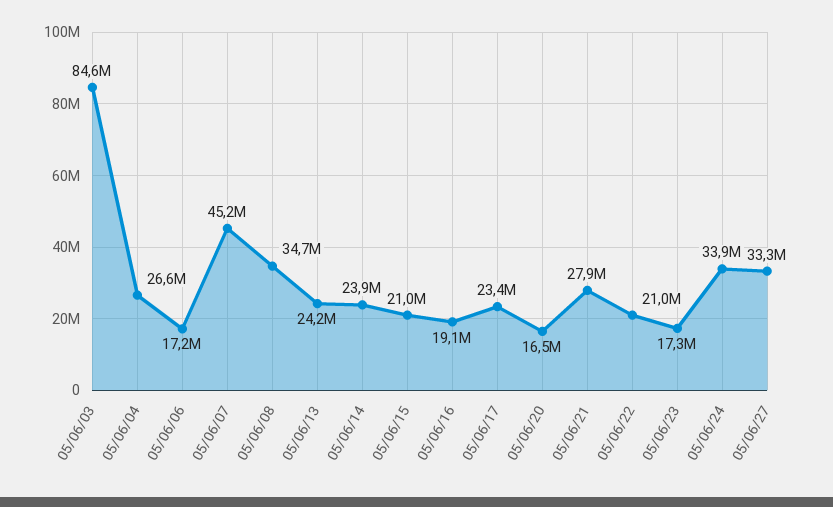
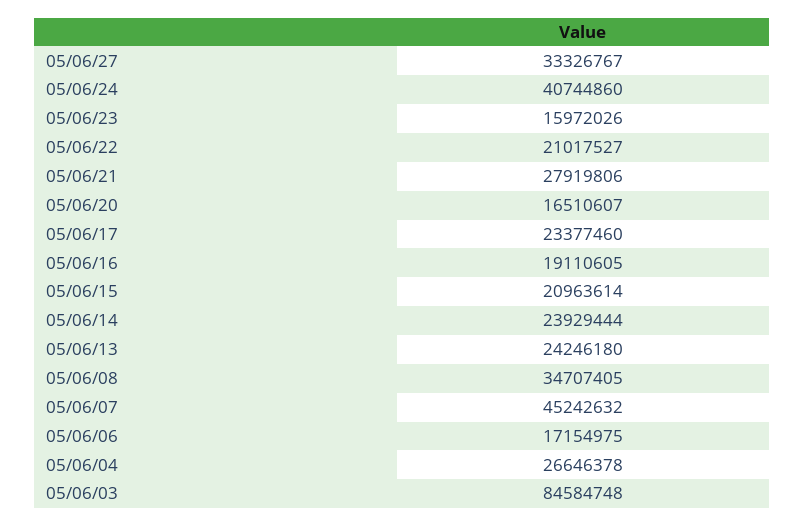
05/06/23: 17300000 -> 15972026
05/06/24: 33900000 -> 40744860

